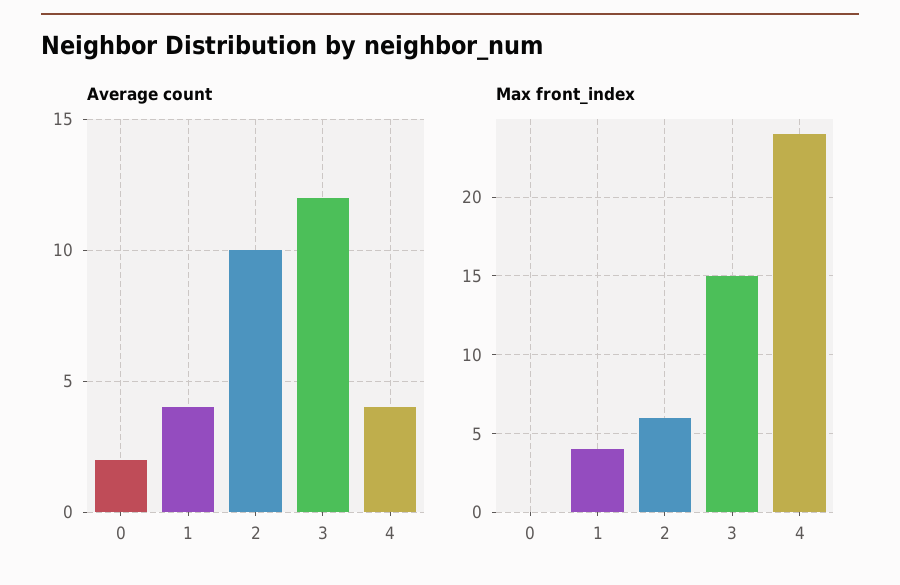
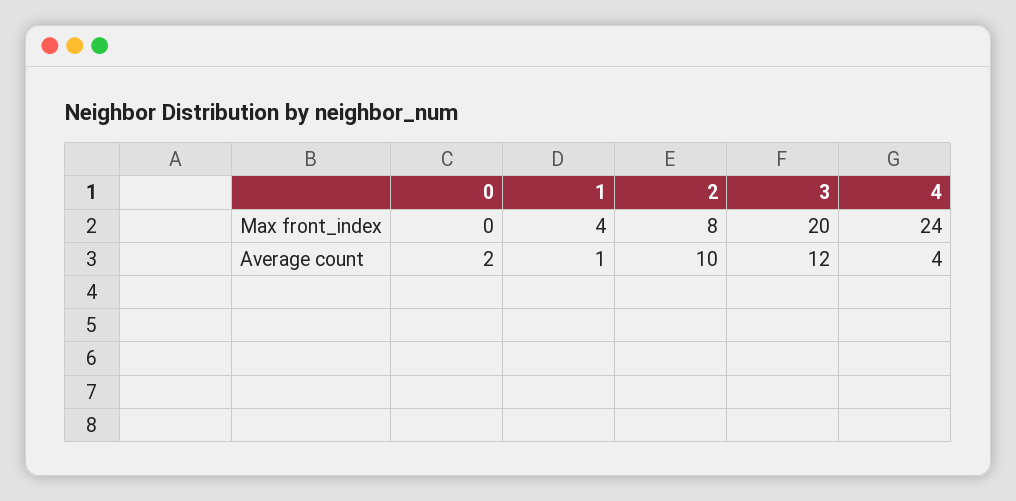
Average count, 1: 4 -> 1
Max front_index, 2: 6 -> 8
Max front_index, 3: 15 -> 20

